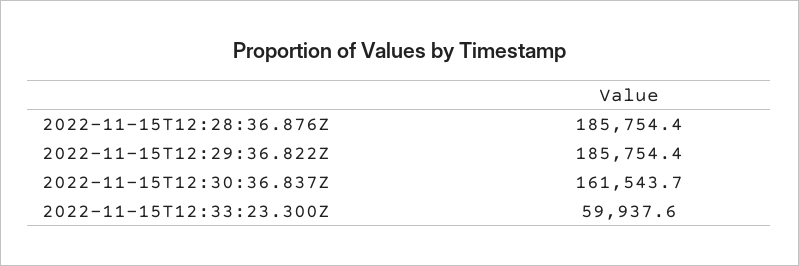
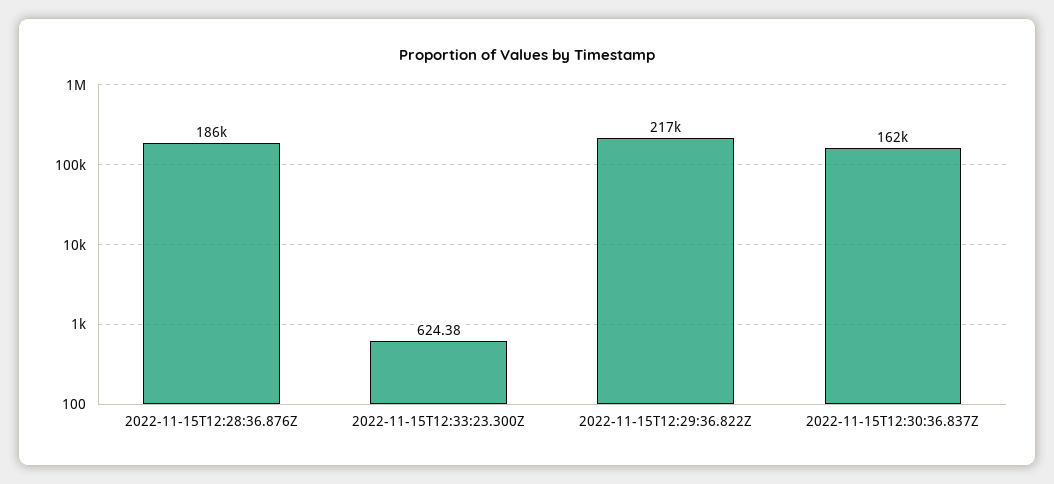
2022-11-15T12:29:36.822Z: 185754.4 -> 217000
2022-11-15T12:33:23.300Z: 59937.6 -> 624.38

